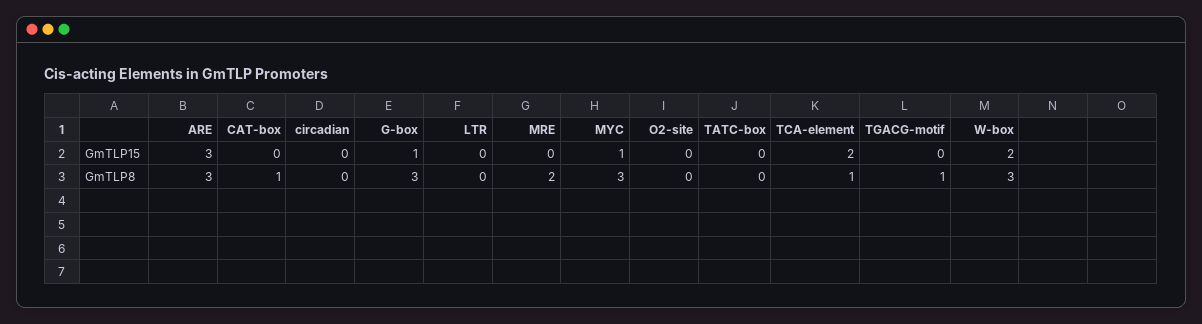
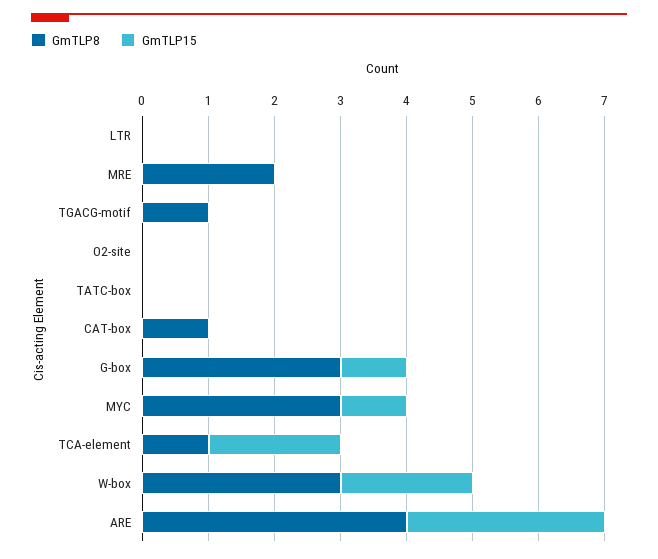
GmTLP15, circadian: 0 -> none
GmTLP8, ARE: 3 -> 4
GmTLP8, circadian: 0 -> none

